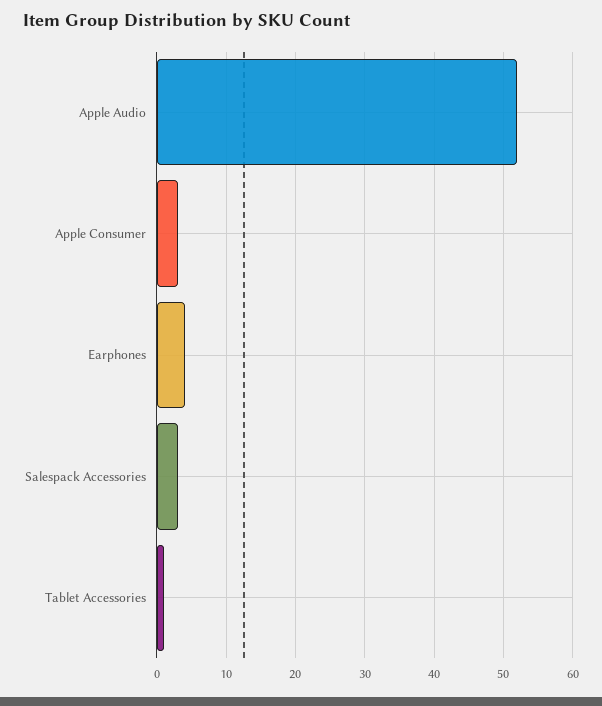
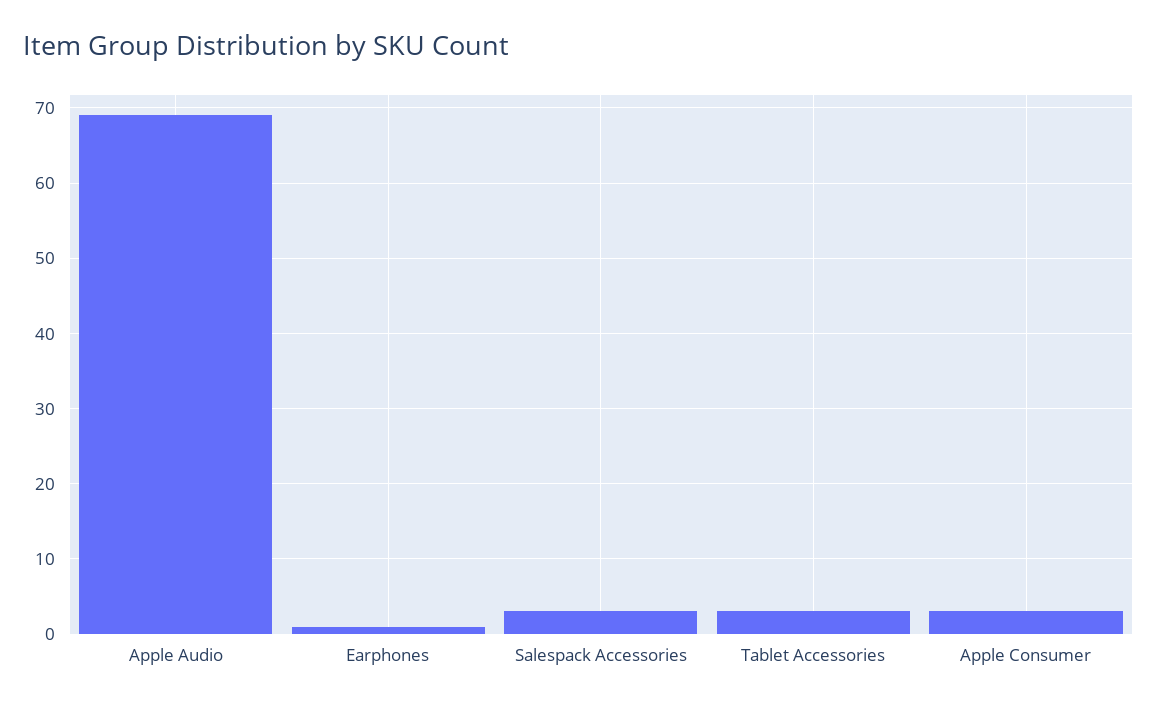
Apple Audio: 52 -> 69
Earphones: 4 -> 1
Tablet Accessories: 1 -> 3

